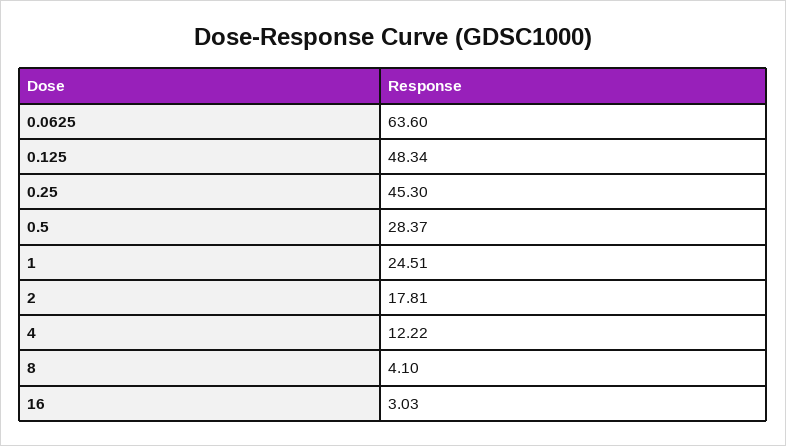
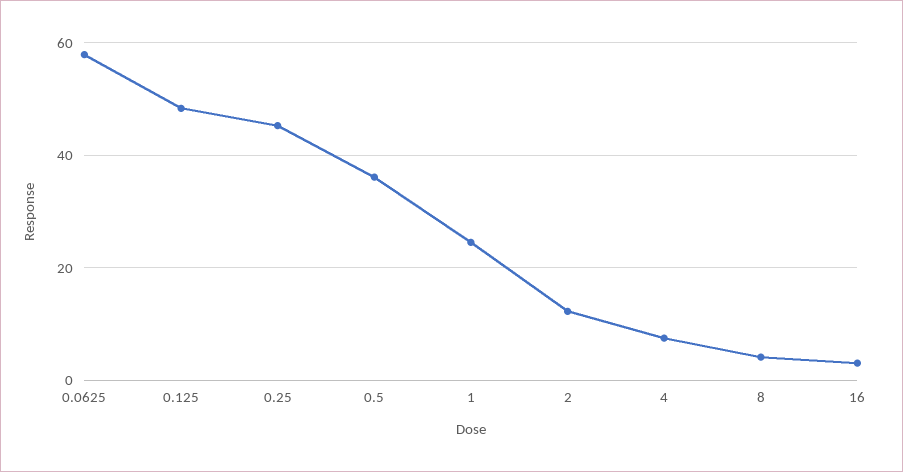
0.0625: 63.6 -> 58
0.5: 28.37 -> 36
2: 17.81 -> 12
4: 12.22 -> 8

